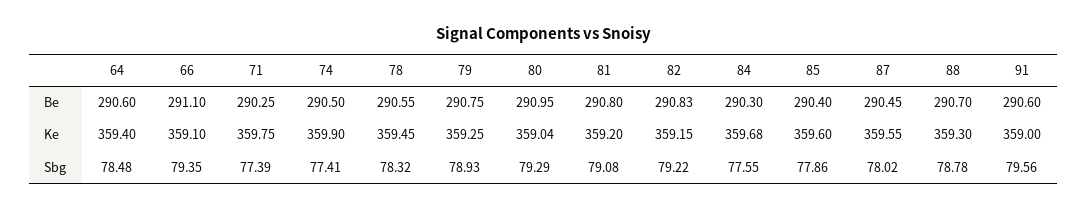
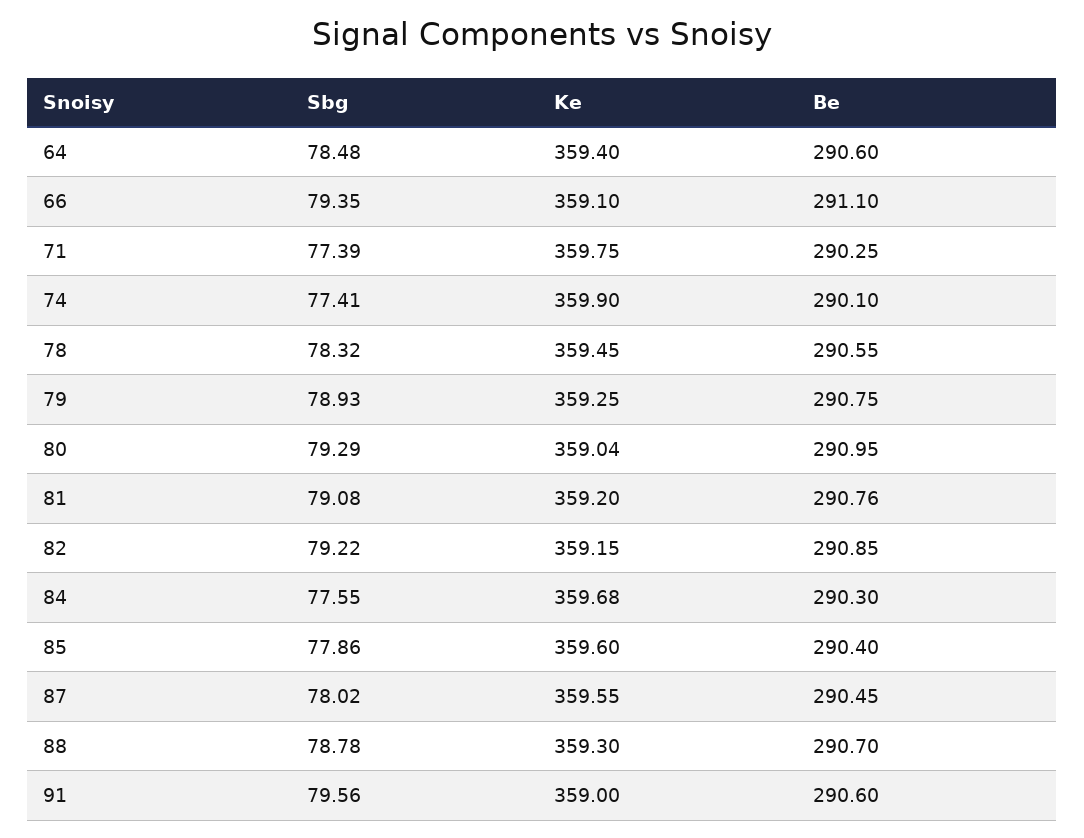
74, Be: 290.5 -> 290.1
81, Be: 290.8 -> 290.76
82, Be: 290.83 -> 290.85

